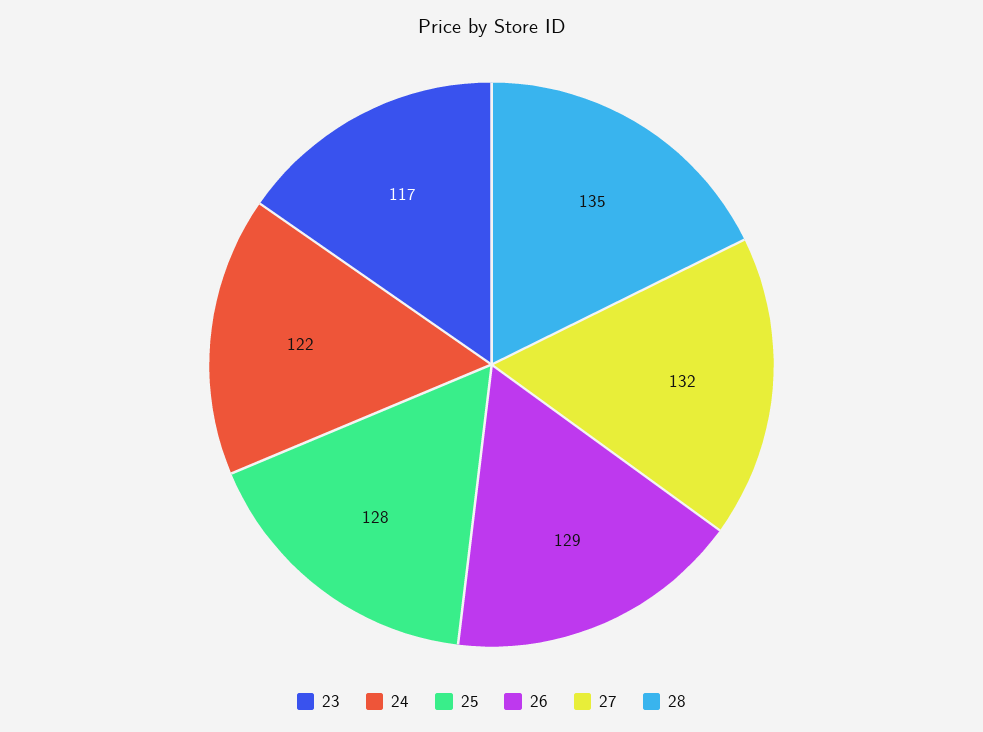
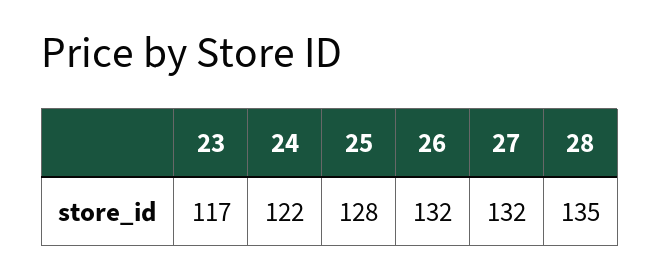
26: 129 -> 132

